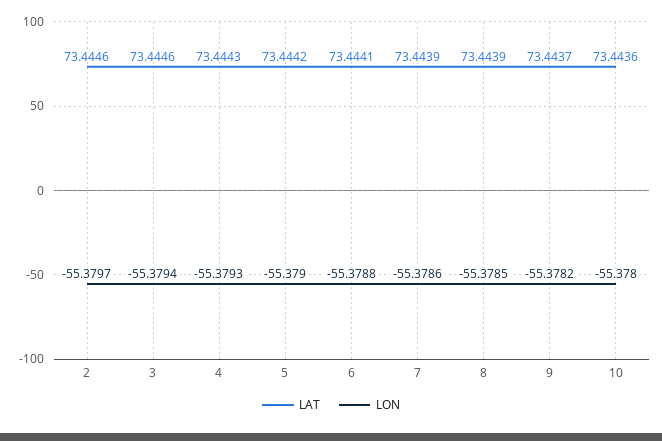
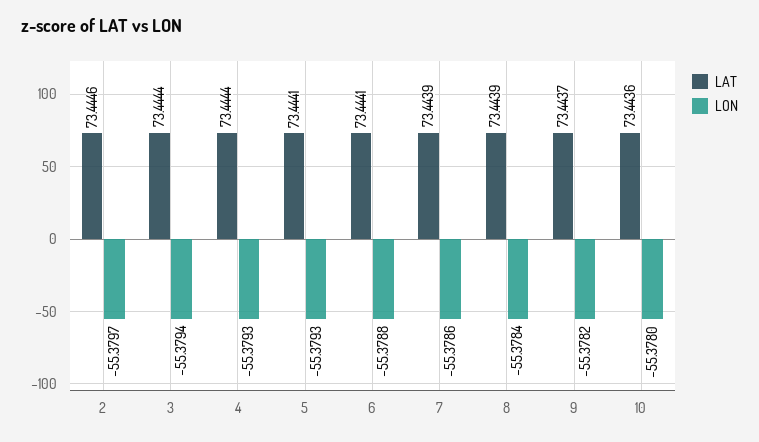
LAT, 3: 73.4446 -> 73.4444
LAT, 4: 73.4443 -> 73.4444
LAT, 5: 73.4442 -> 73.4441
LON, 5: -55.379 -> -55.3793
LON, 8: -55.3785 -> -55.3784

